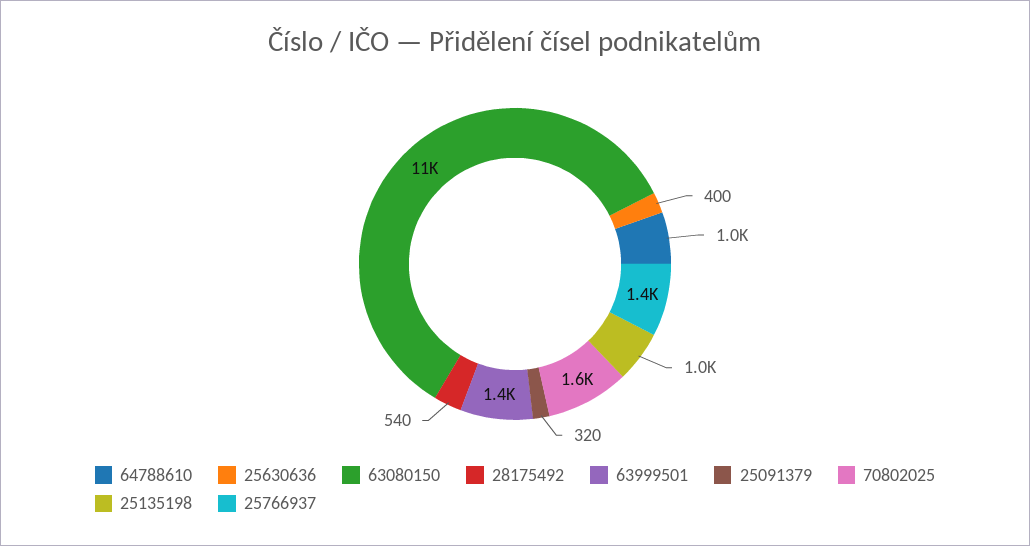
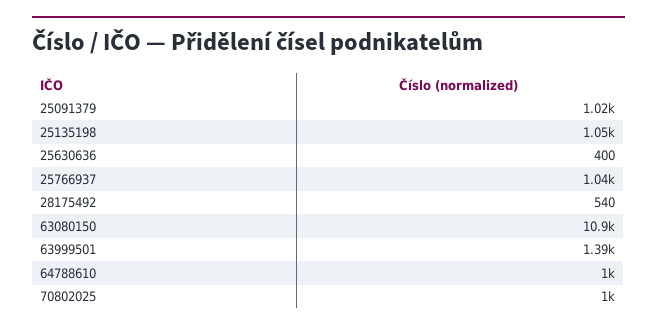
25091379: 320 -> 1020
70802025: 1600 -> 1000
25766937: 1400 -> 1040

